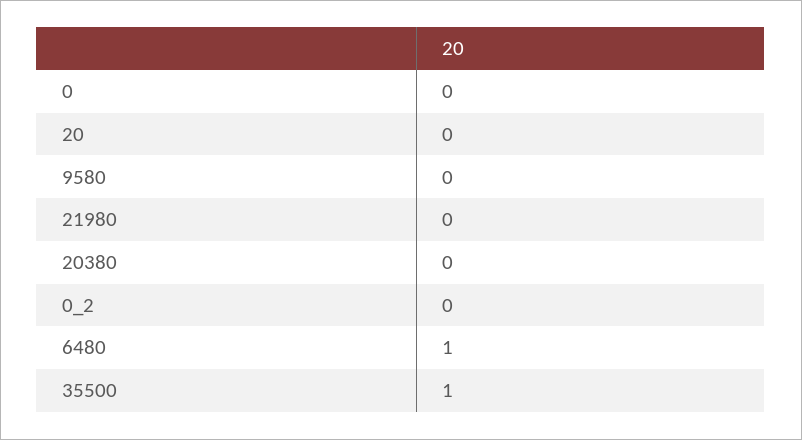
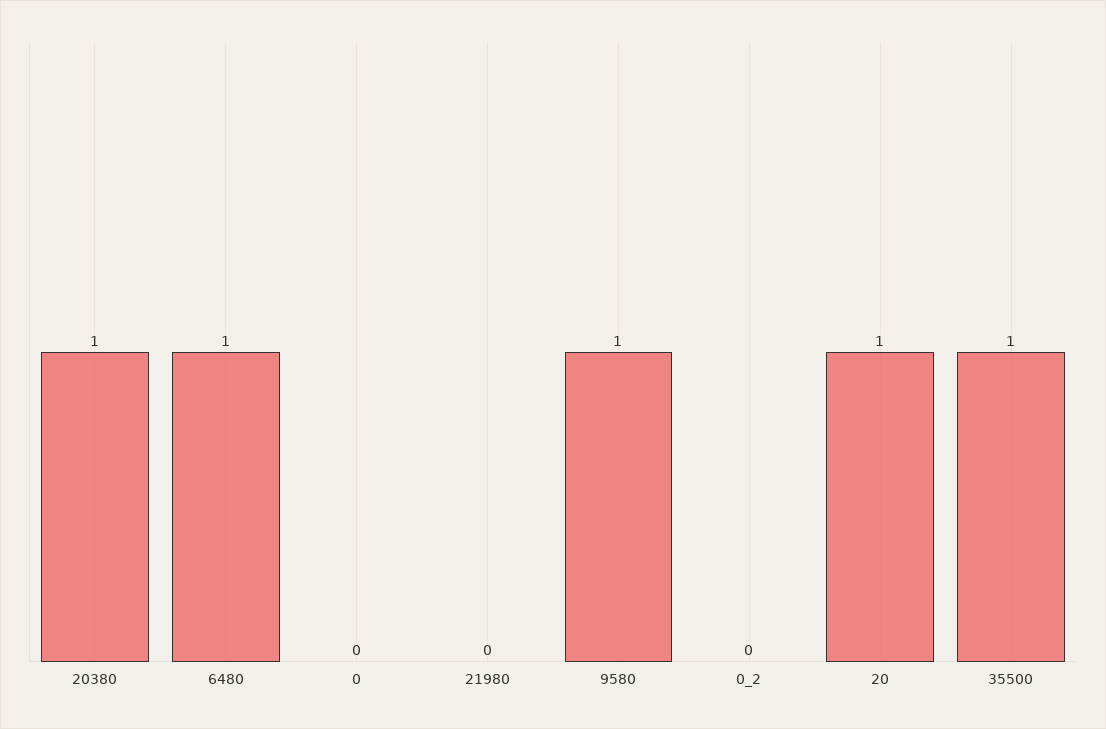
20: 0 -> 1
9580: 0 -> 1
20380: 0 -> 1

